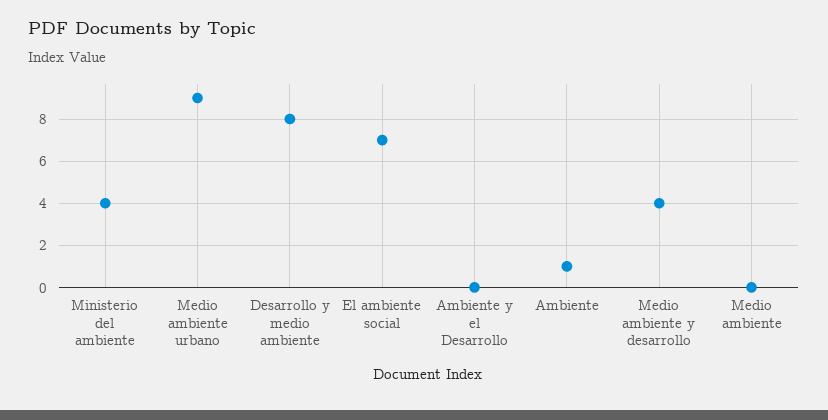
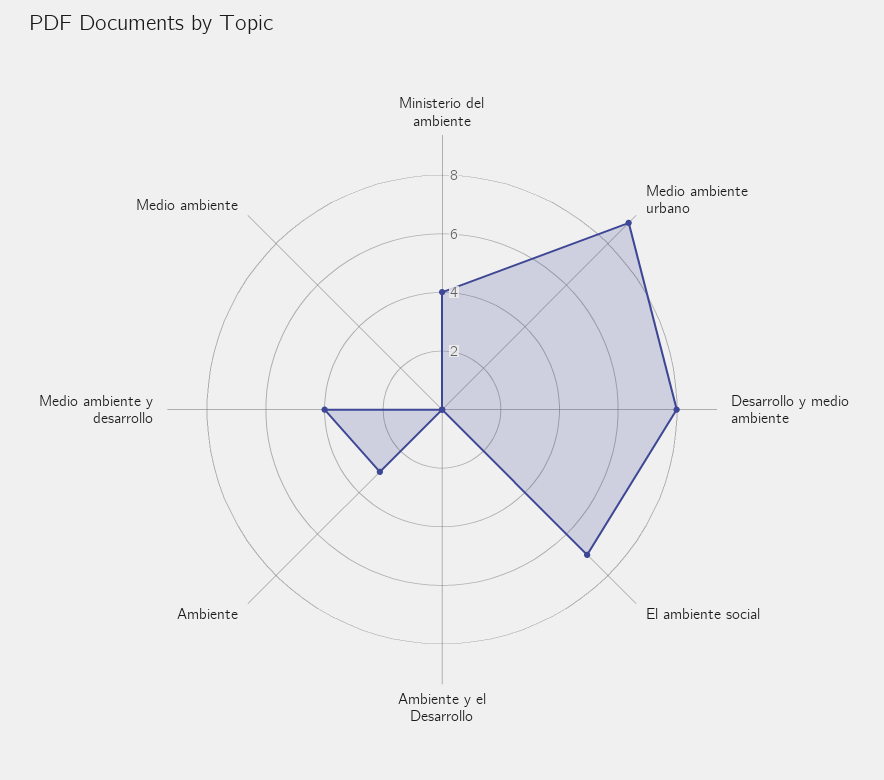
Ambiente: 1 -> 3

